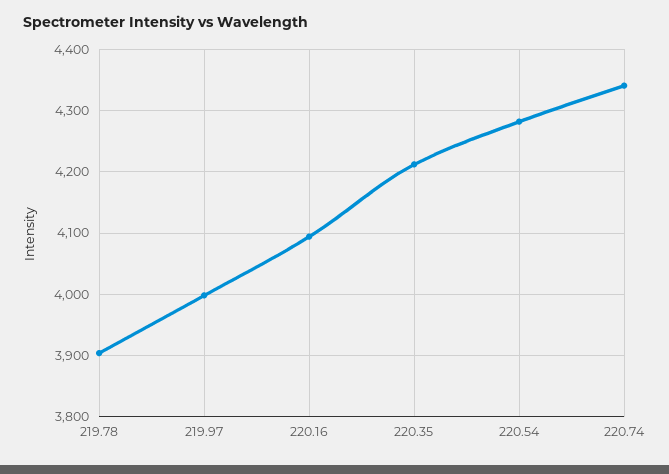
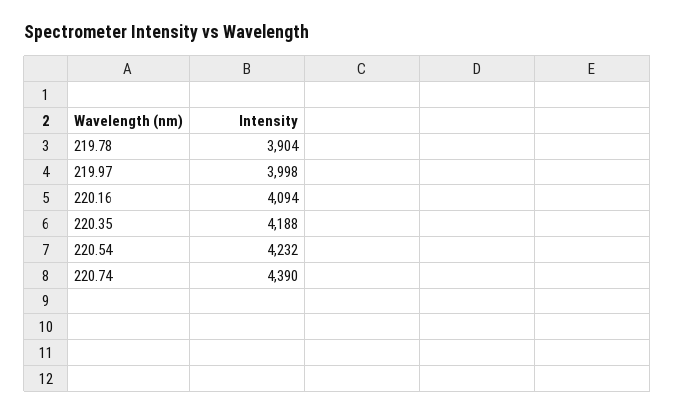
220.35: 4210 -> 4188
220.54: 4280 -> 4232
220.74: 4340 -> 4390

